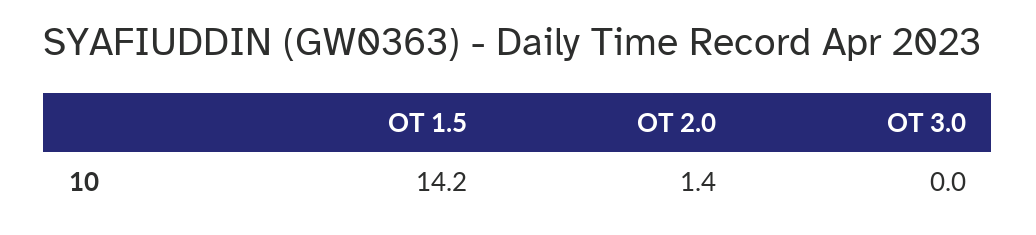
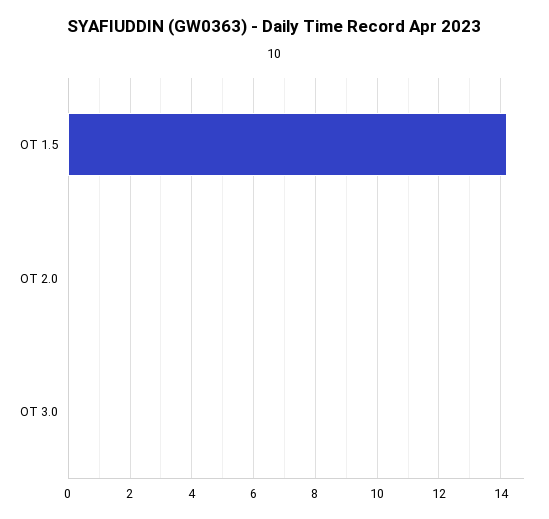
OT 2.0: 1.4 -> 0

